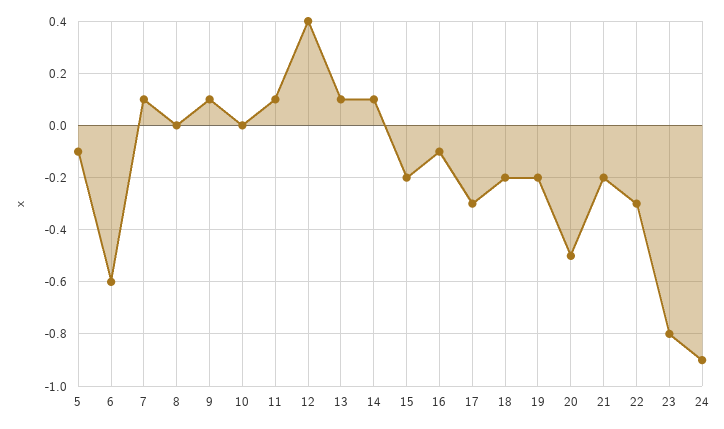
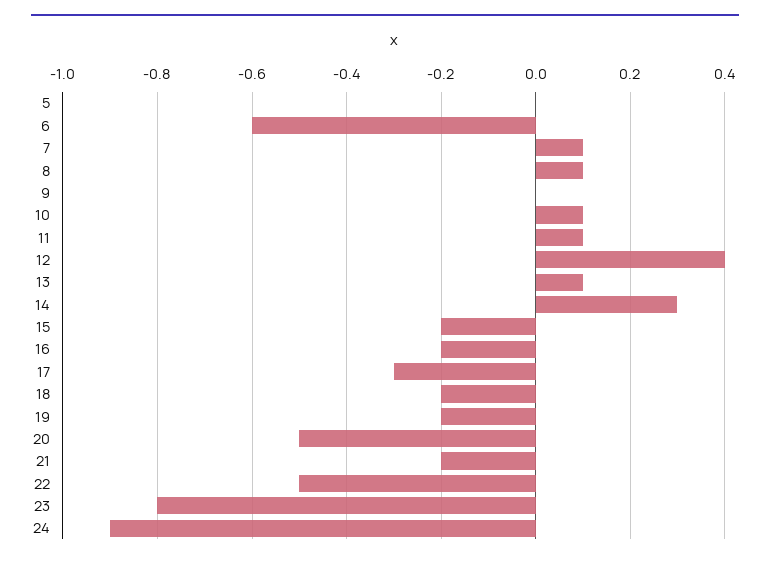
5: -0.1 -> 0
8: 0 -> 0.1
9: 0.1 -> 0
10: 0 -> 0.1
14: 0.1 -> 0.3
16: -0.1 -> -0.2
22: -0.3 -> -0.5

